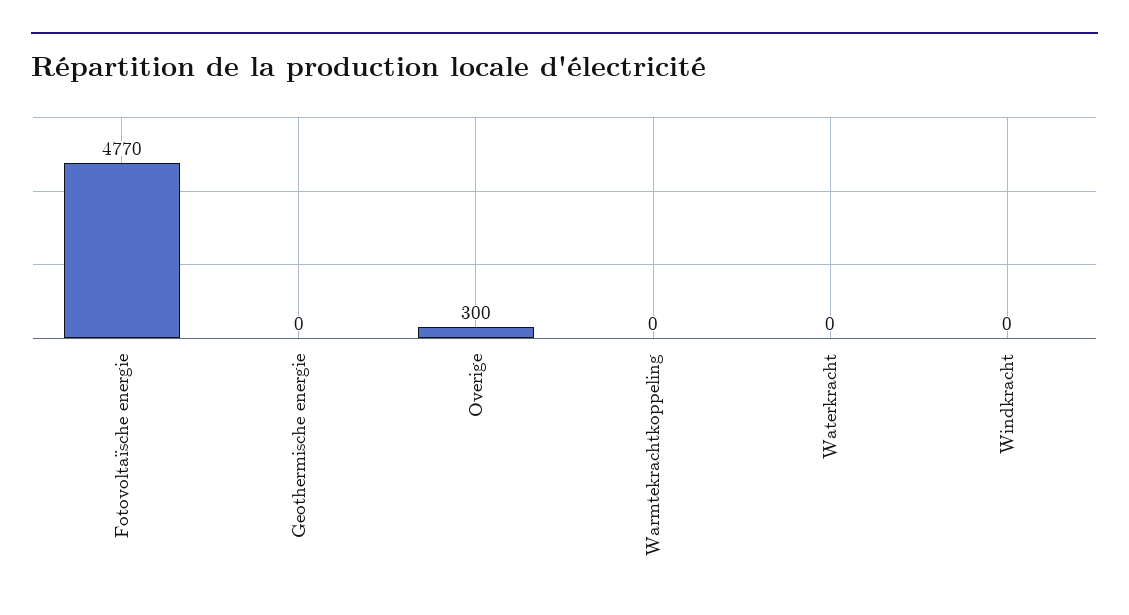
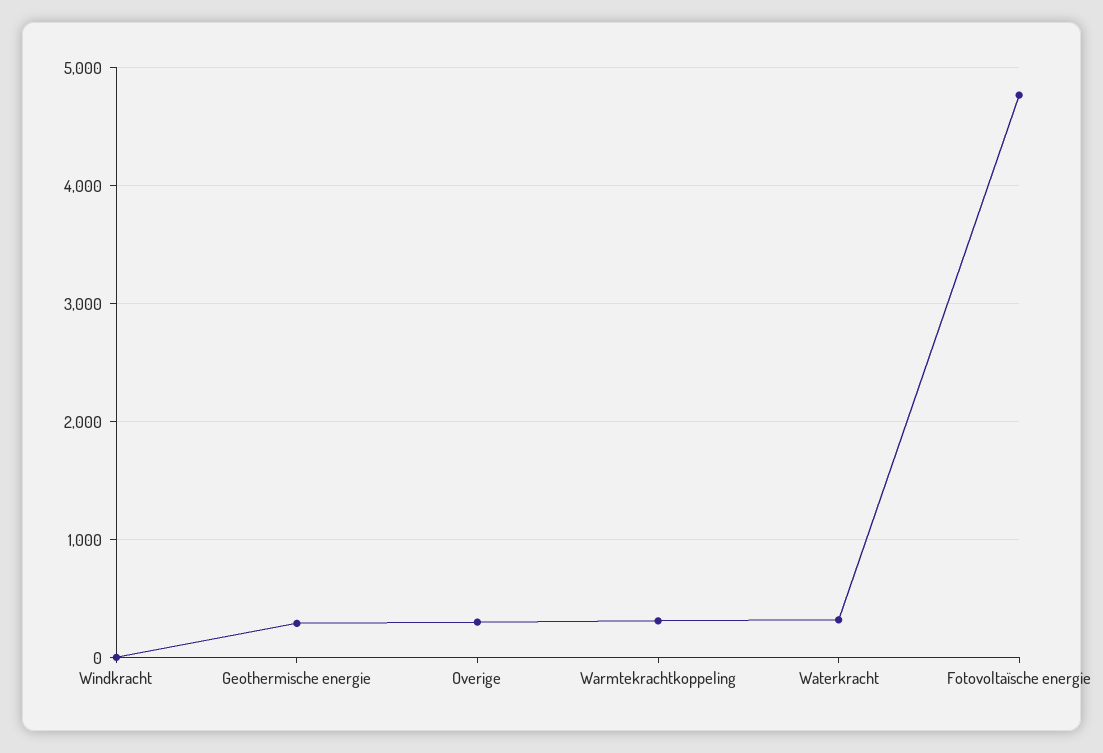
Geothermische energie: 0 -> 300
Warmtekrachtkoppeling: 0 -> 300
Waterkracht: 0 -> 300

